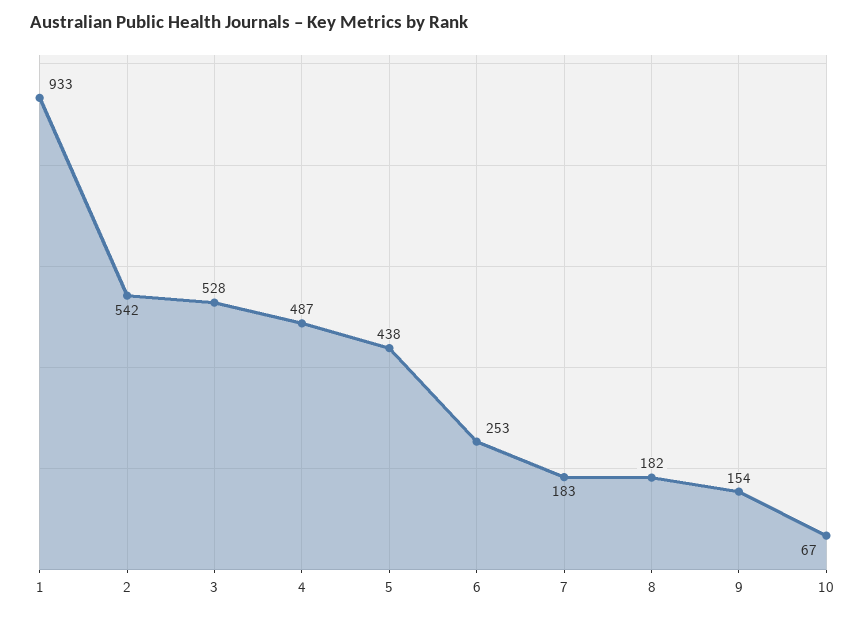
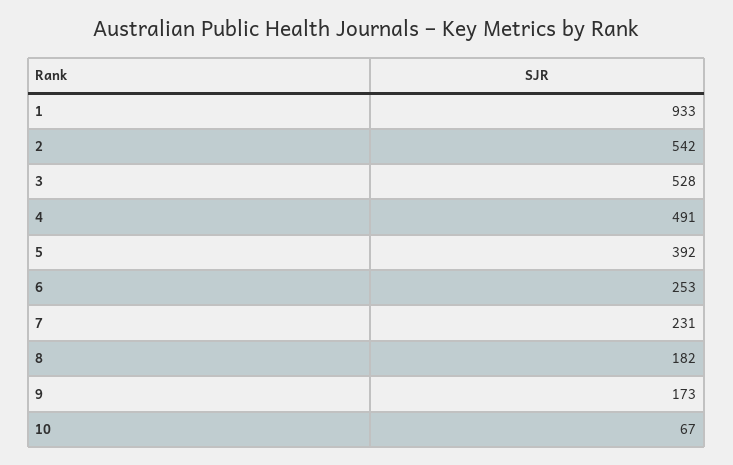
4: 487 -> 491
5: 438 -> 392
7: 183 -> 231
9: 154 -> 173

